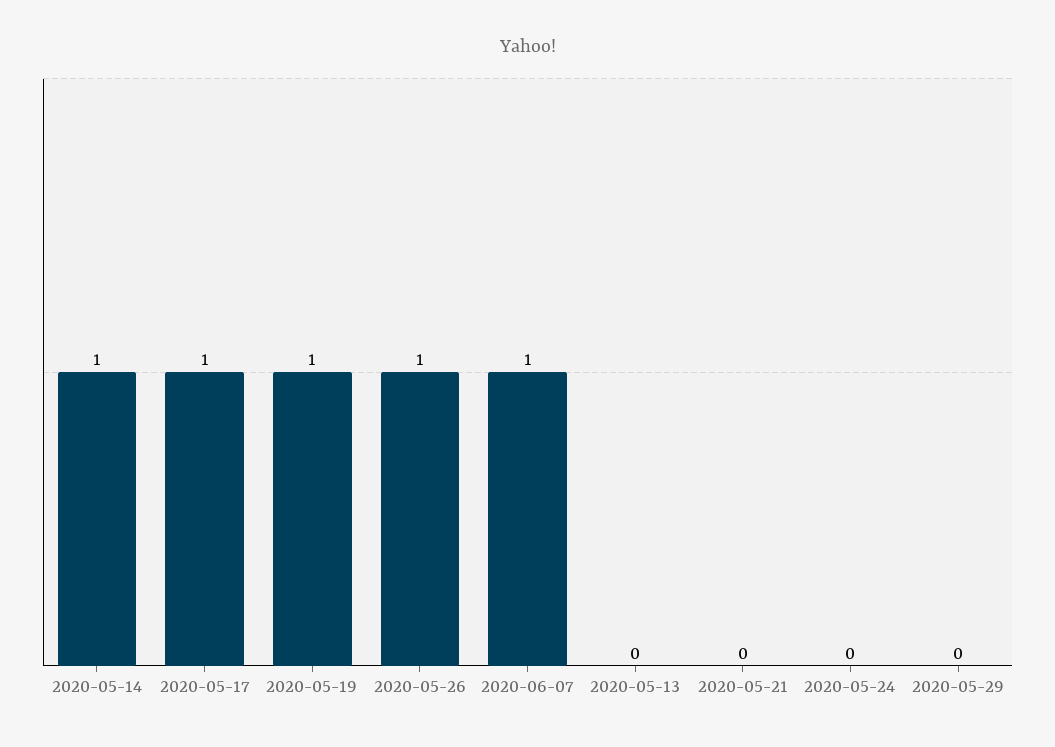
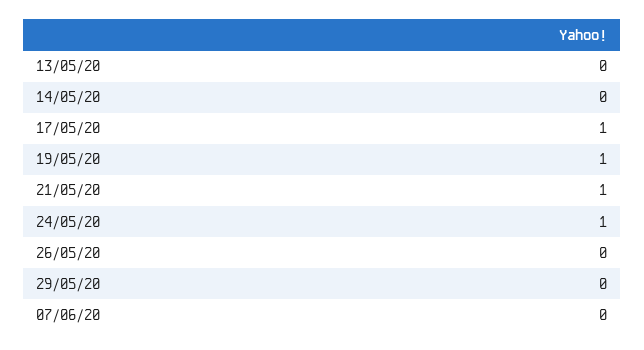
2020-05-14: 1 -> 0
2020-05-26: 1 -> 0
2020-06-07: 1 -> 0
2020-05-21: 0 -> 1
2020-05-24: 0 -> 1

